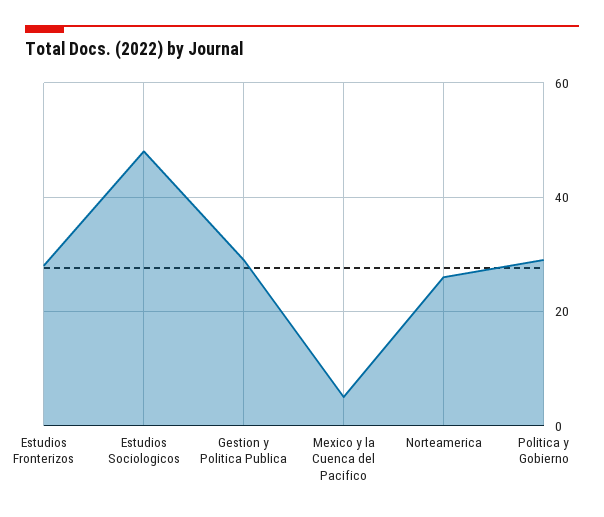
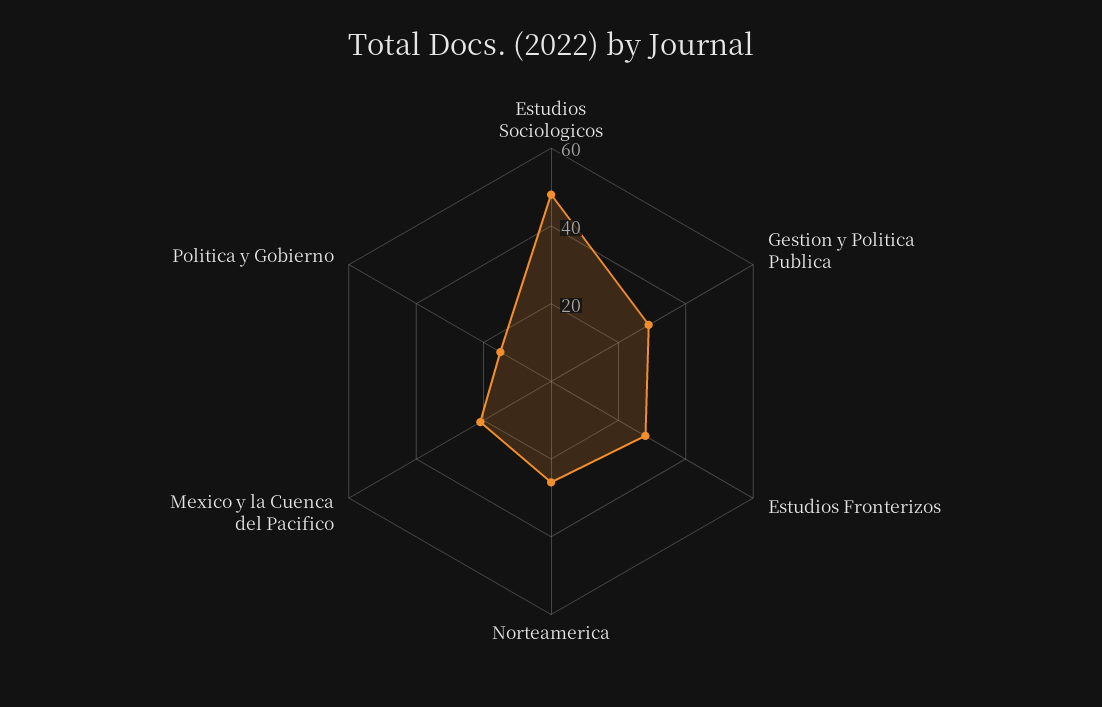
Mexico y la Cuenca del Pacifico: 5 -> 20
Politica y Gobierno: 30 -> 15

